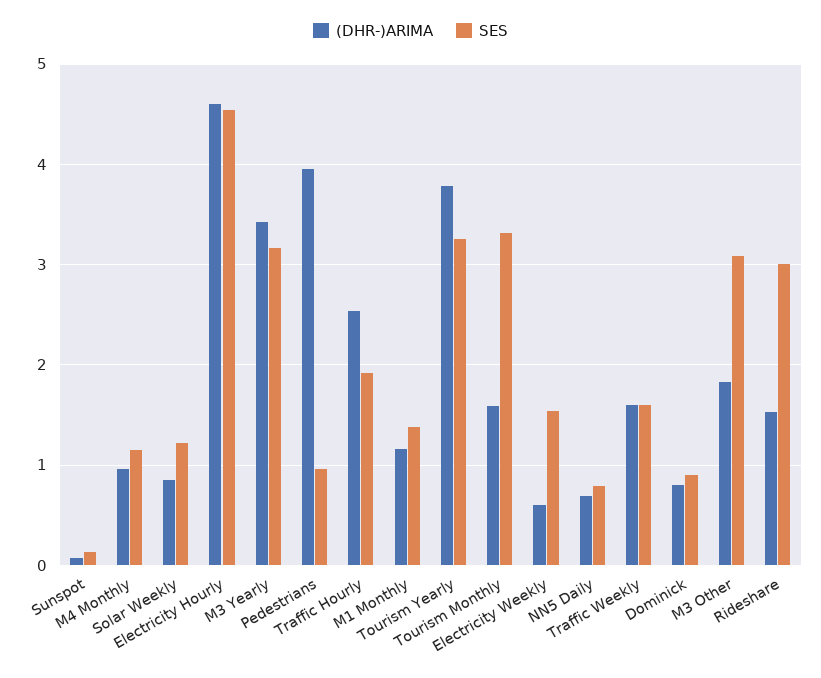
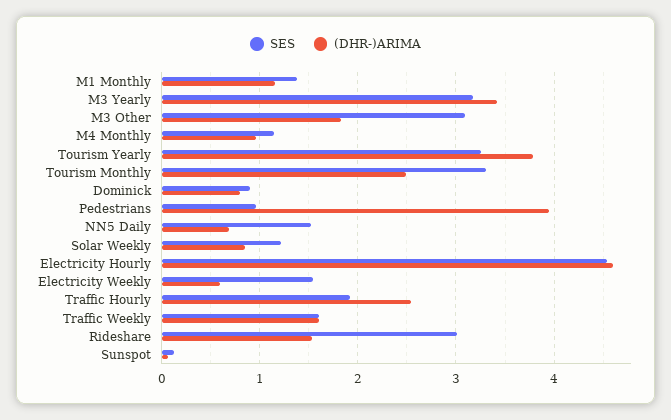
(DHR-)ARIMA, Tourism Monthly: 1.6 -> 2.5
SES, NN5 Daily: 0.8 -> 1.5

